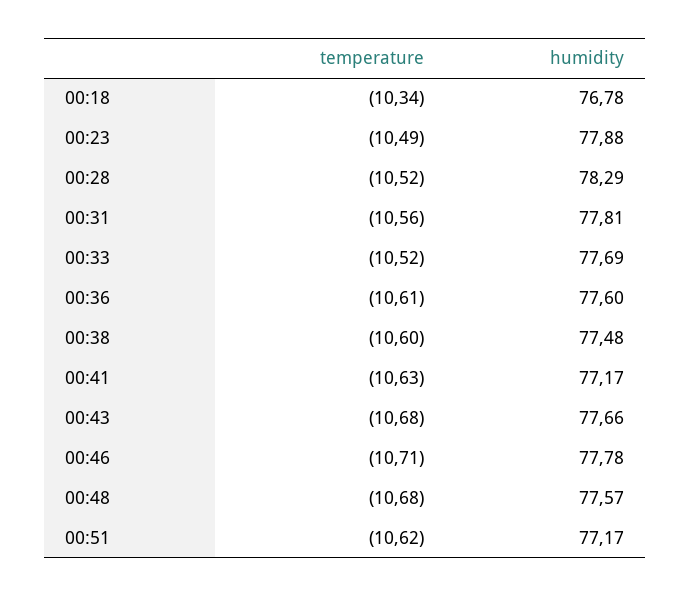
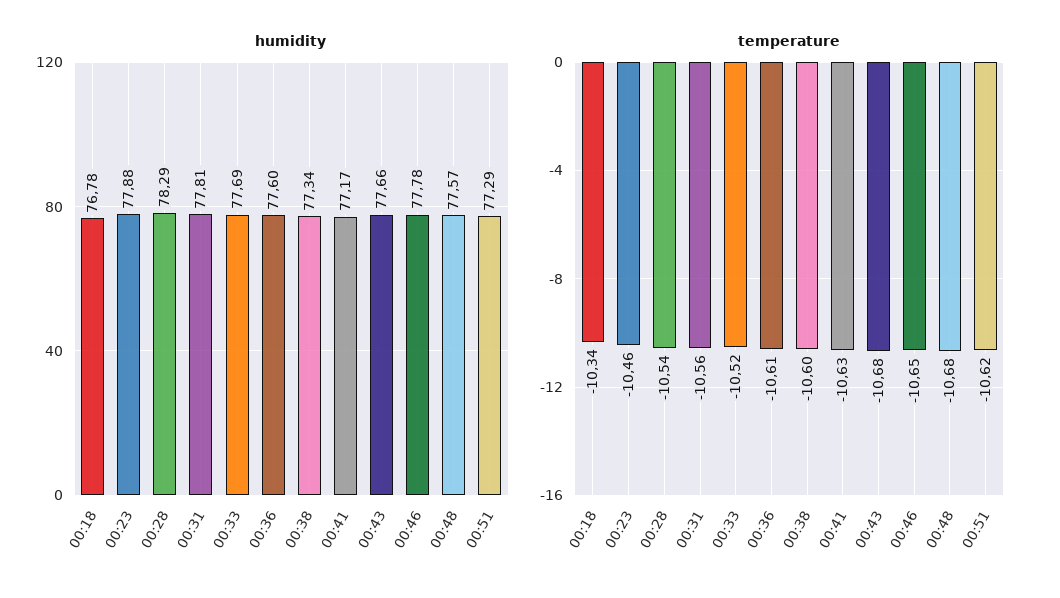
temperature, 00:23: -10.49 -> -10.46
temperature, 00:28: -10.52 -> -10.54
humidity, 00:38: 77.48 -> 77.34
temperature, 00:46: -10.71 -> -10.65
humidity, 00:51: 77.17 -> 77.29

